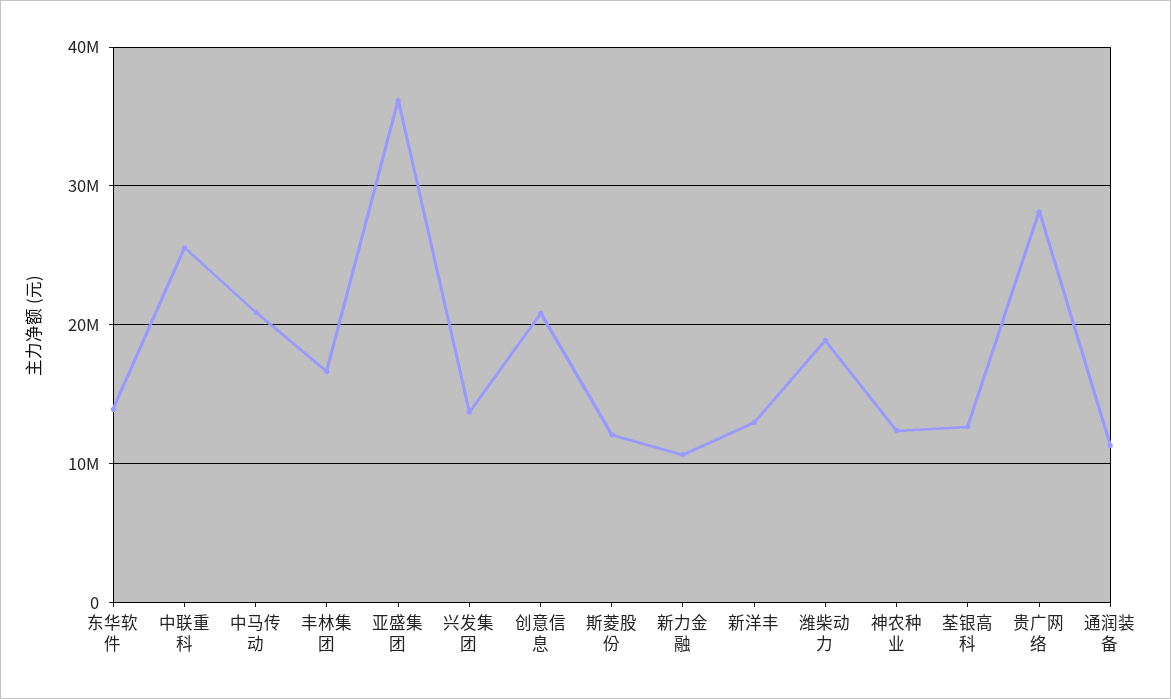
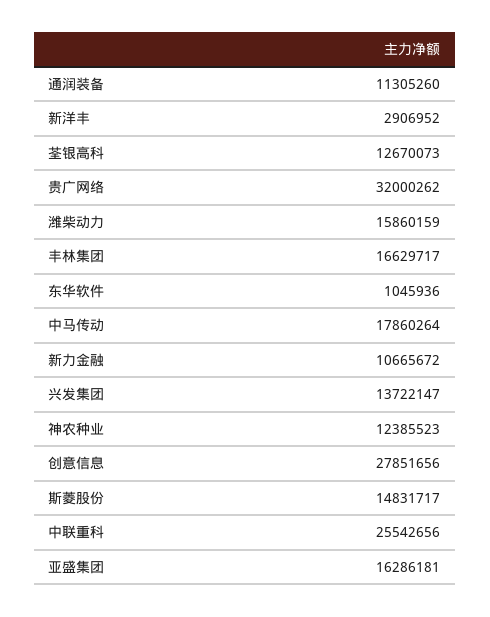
东华软件: 14000000 -> 1045936
中马传动: 21000000 -> 17860264
亚盛集团: 36000000 -> 16286181
创意信息: 21000000 -> 27851656
斯菱股份: 12000000 -> 14831717
新洋丰: 13000000 -> 2906952
潍柴动力: 19000000 -> 15860159
贵广网络: 28000000 -> 32000262

